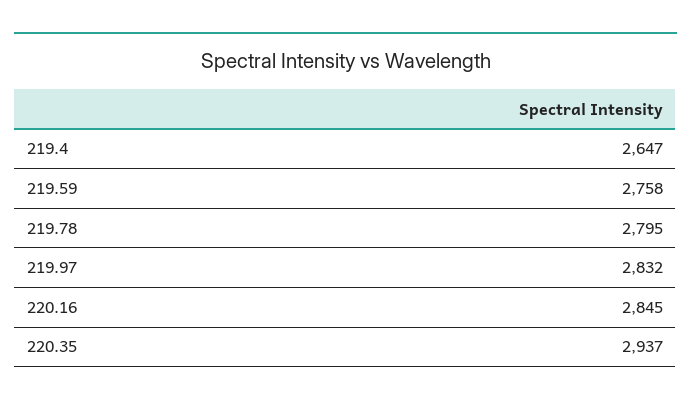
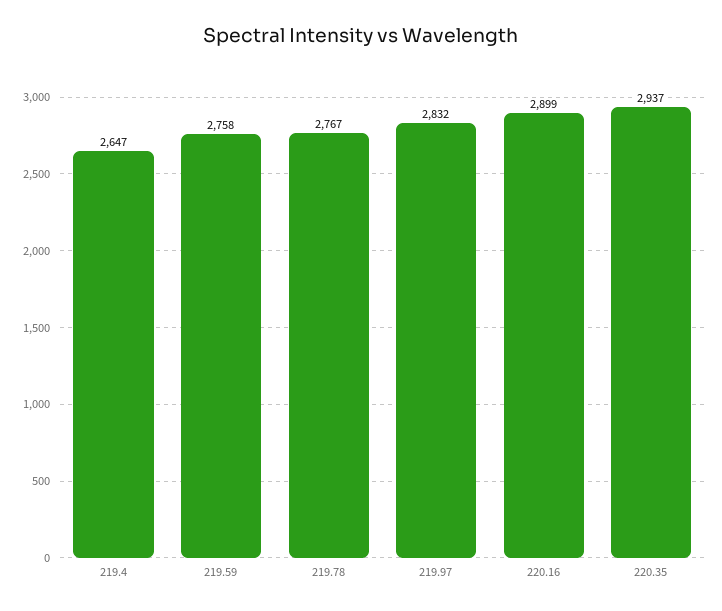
219.78: 2795 -> 2767
220.16: 2845 -> 2899

